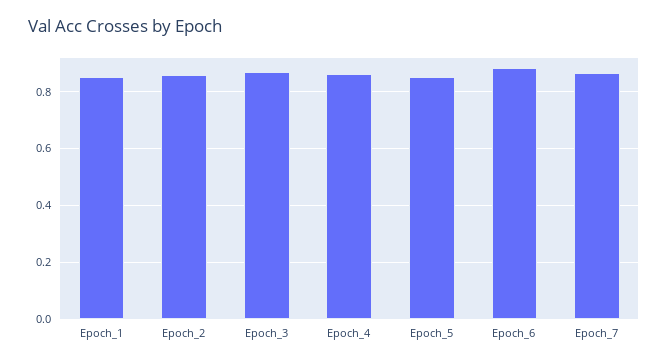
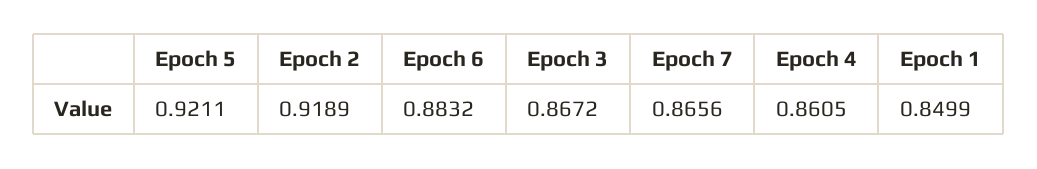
Epoch_2: 0.85 -> 0.9189
Epoch_5: 0.85 -> 0.9211

